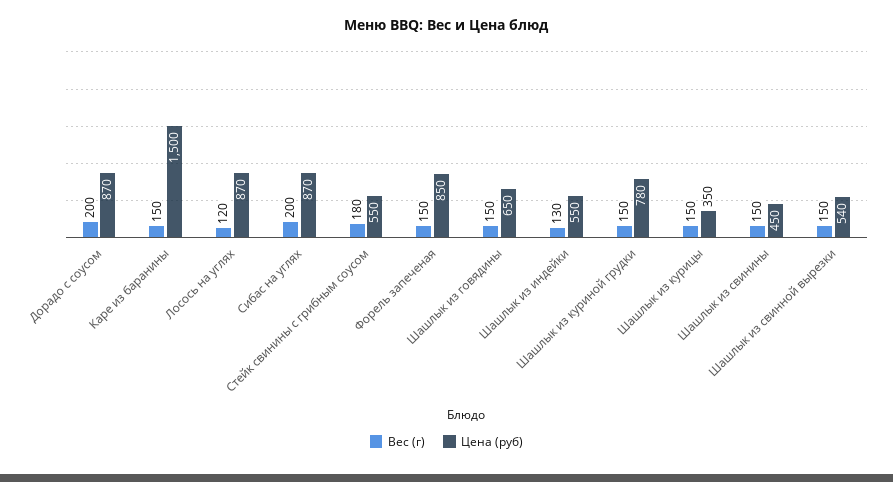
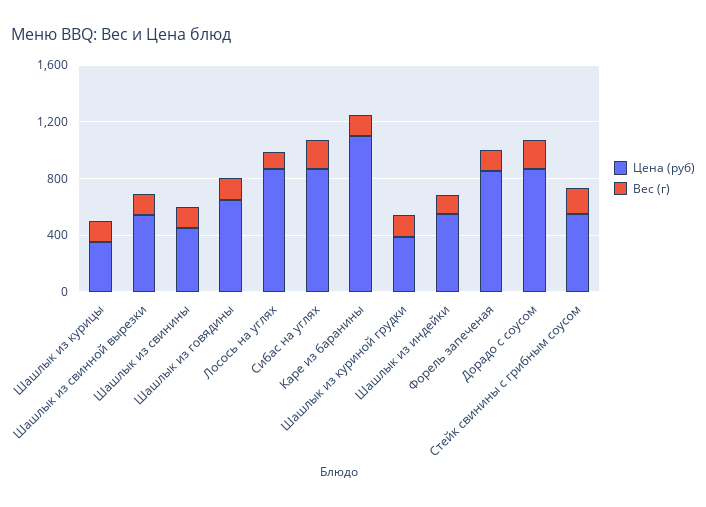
Цена (руб), Каре из баранины: 1500 -> 1100
Цена (руб), Шашлык из куриной грудки: 780 -> 400

